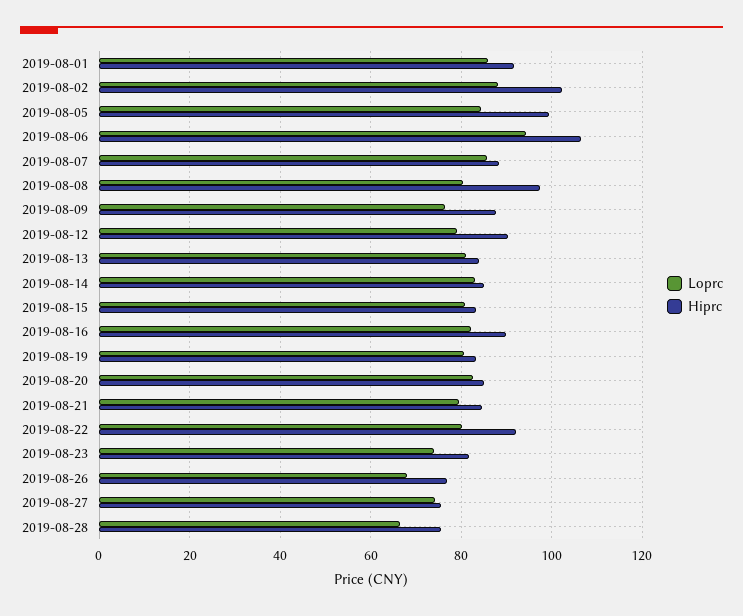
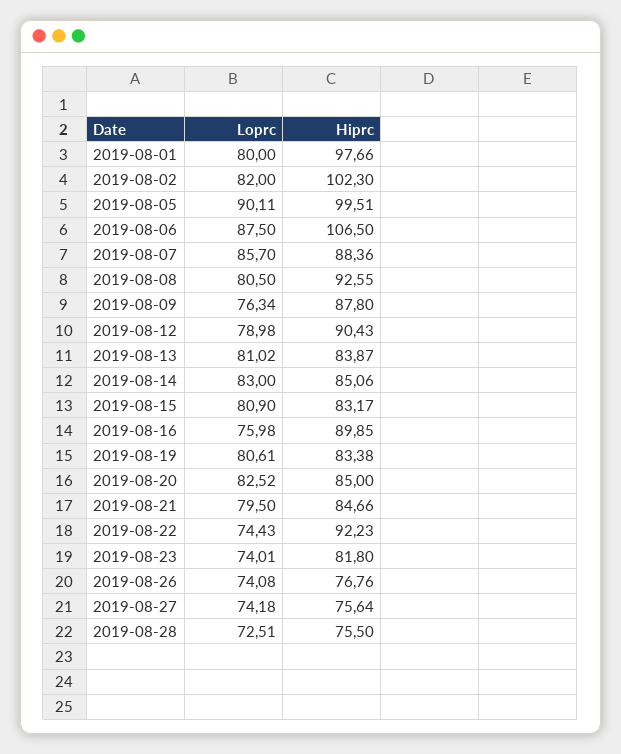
Loprc, 2019-08-01: 86 -> 80
Hiprc, 2019-08-01: 92 -> 97.66
Loprc, 2019-08-02: 88 -> 82
Loprc, 2019-08-05: 84 -> 90.11
Loprc, 2019-08-06: 94 -> 87.5
Hiprc, 2019-08-08: 98 -> 92.55
Loprc, 2019-08-16: 82 -> 75.98
Loprc, 2019-08-22: 80 -> 74.43
Loprc, 2019-08-26: 68 -> 74.08
Loprc, 2019-08-28: 66 -> 72.51

